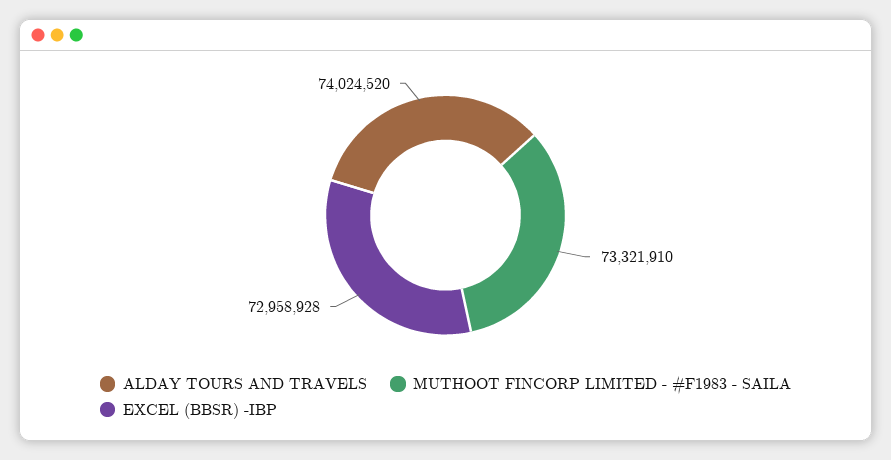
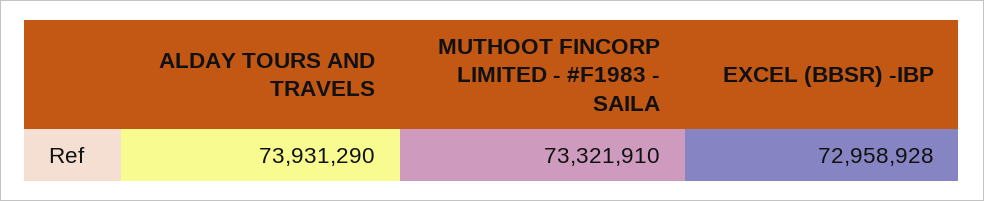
ALDAY TOURS AND TRAVELS: 74024520 -> 73931290

